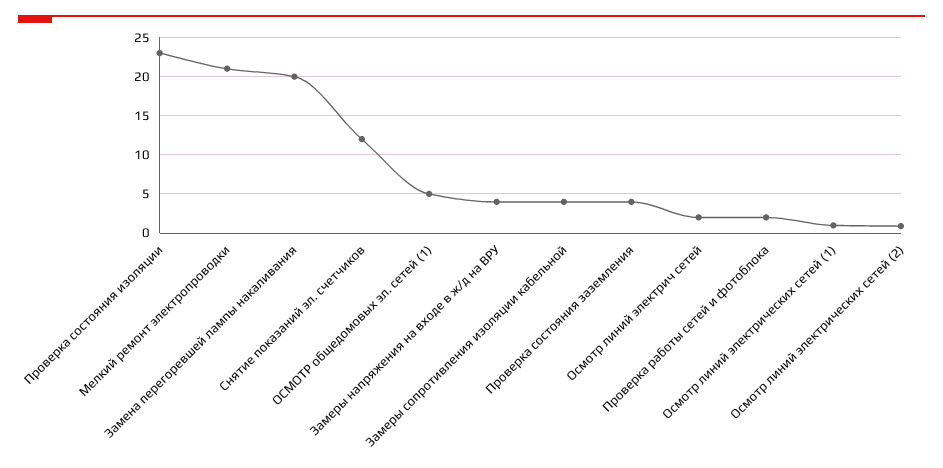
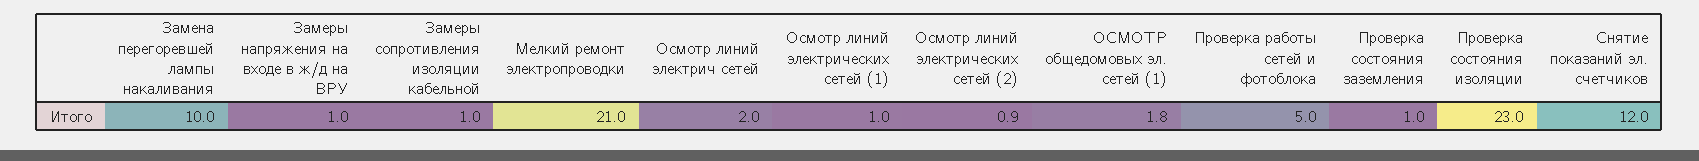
Замена перегоревшей лампы накаливания: 20 -> 10
ОСМОТР общедомовых эл. сетей (1): 5 -> 1.8
Замеры напряжения на входе в ж/д на ВРУ: 4 -> 1
Замеры сопротивления изоляции кабельной: 4 -> 1
Проверка состояния заземления: 4 -> 1
Проверка работы сетей и фотоблока: 2 -> 5

